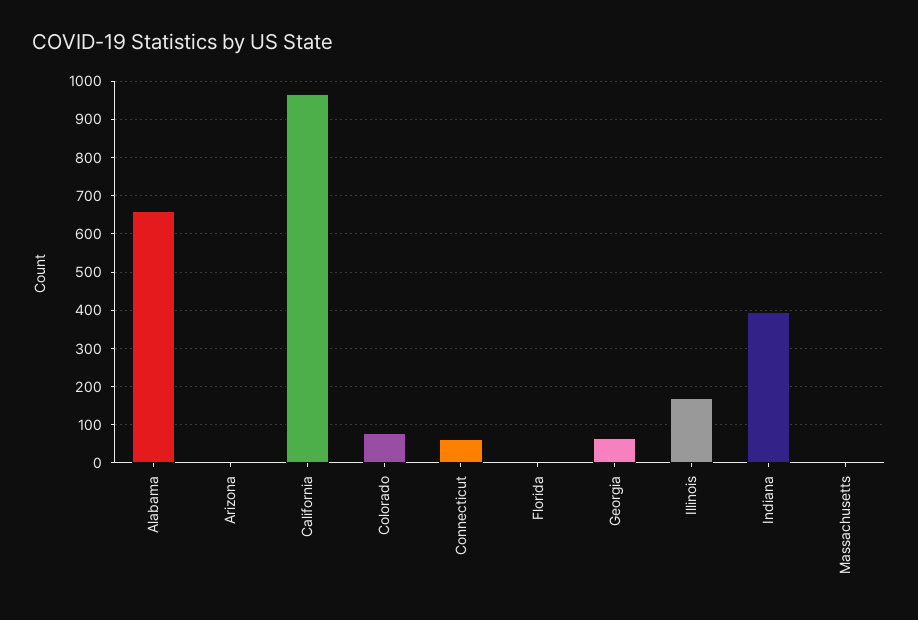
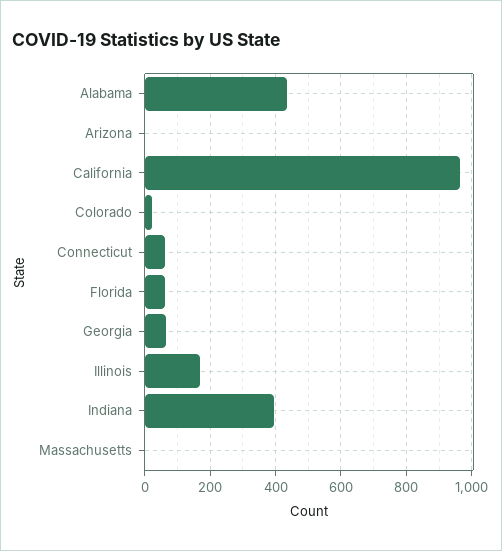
Alabama: 660 -> 440
Colorado: 80 -> 20
Florida: 0 -> 60

